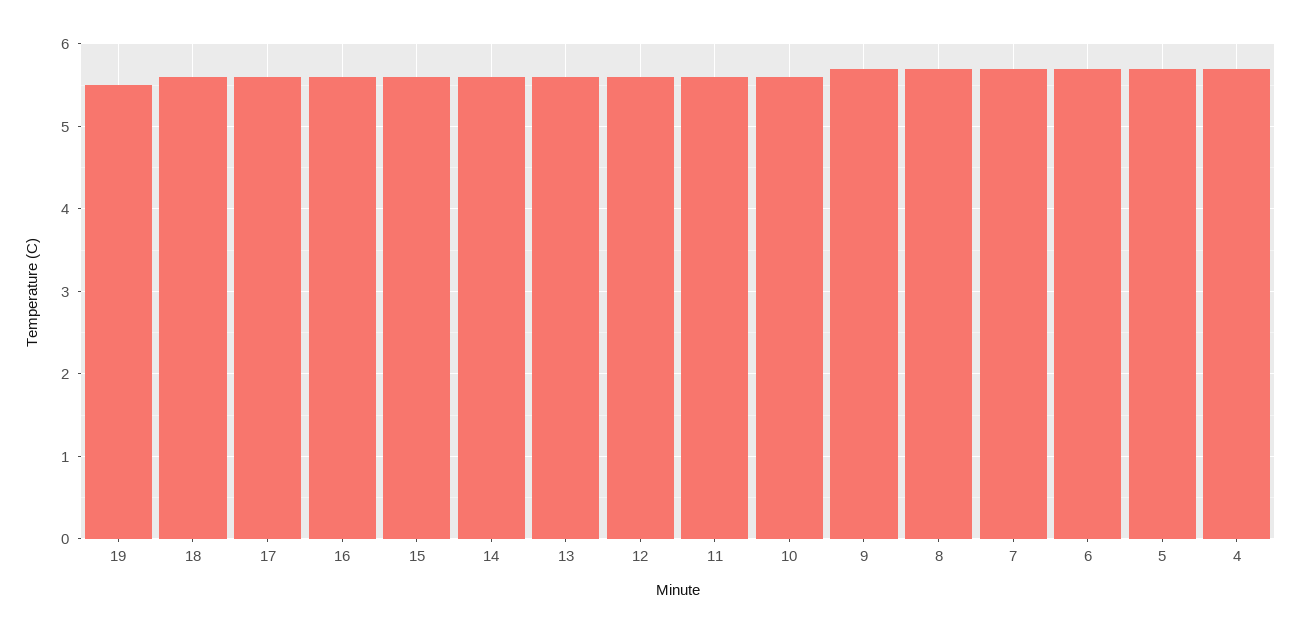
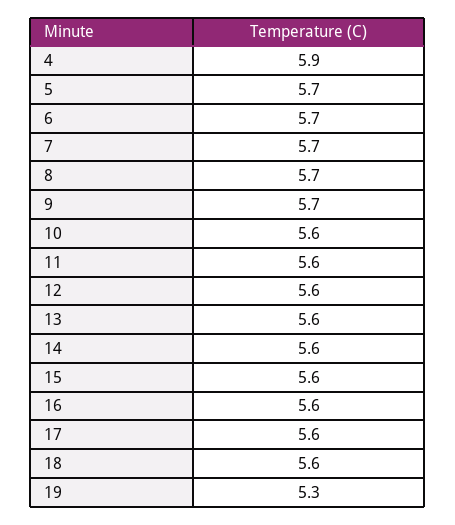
19: 5.5 -> 5.3
4: 5.7 -> 5.9

